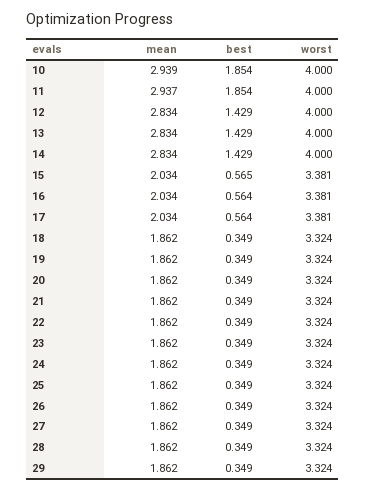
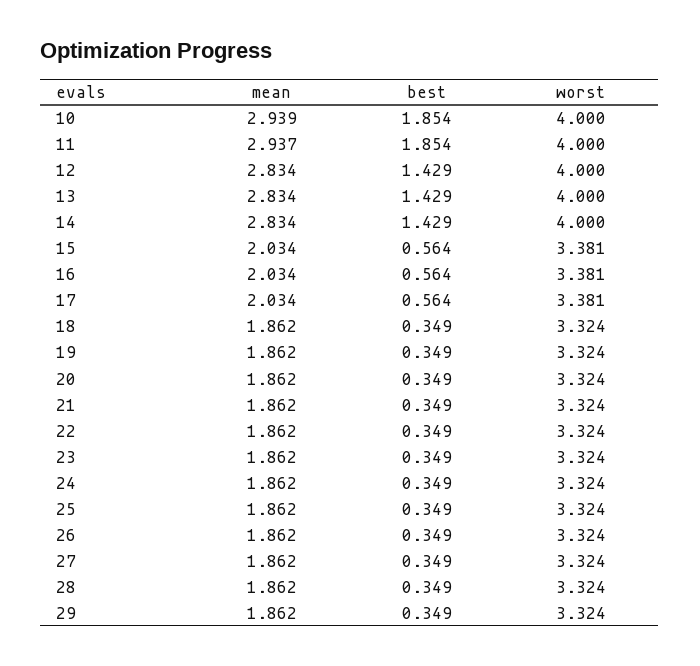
best, 15: 0.565 -> 0.564

